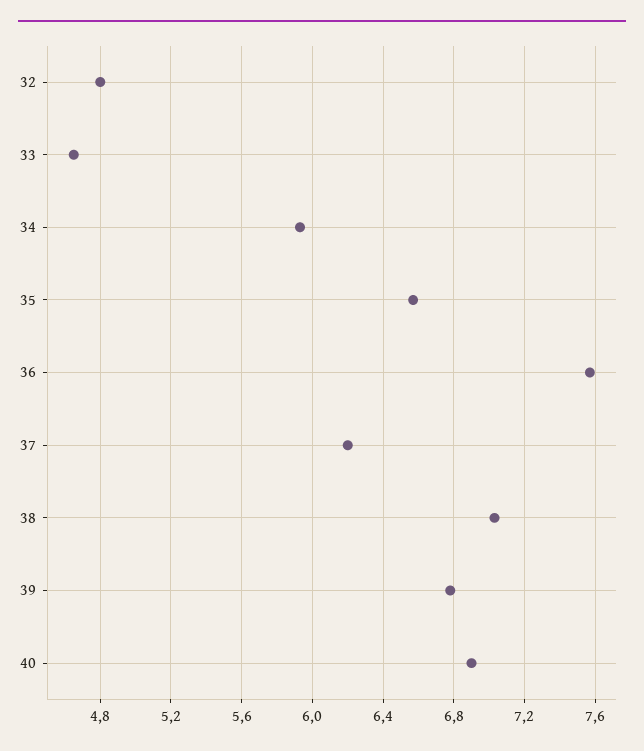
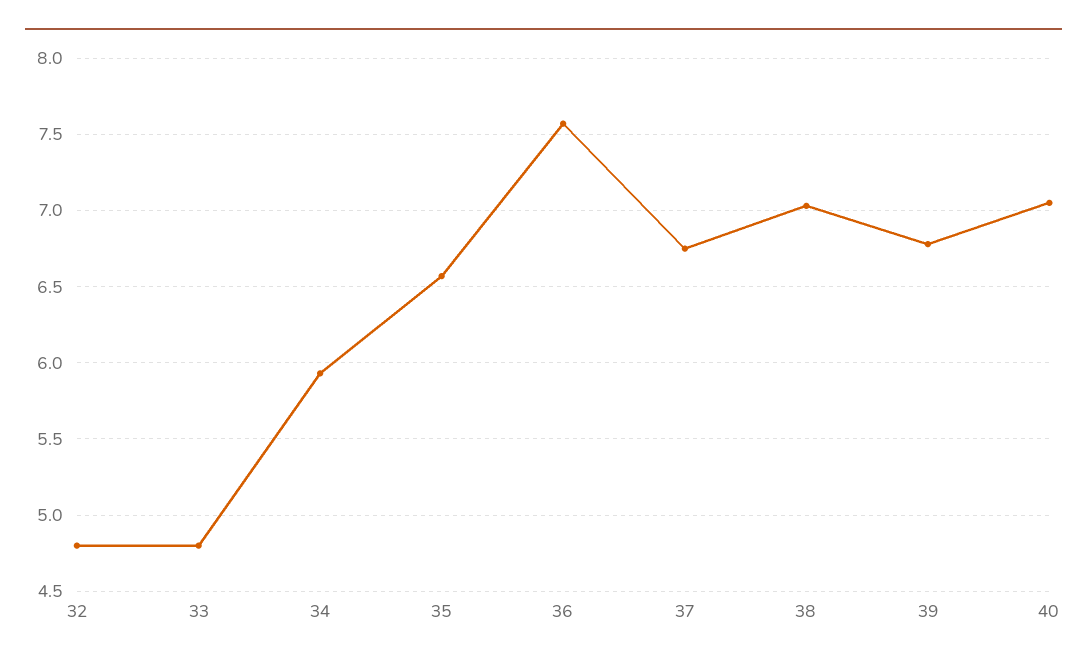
33: 4.65 -> 4.8
37: 6.2 -> 6.75
40: 6.9 -> 7.05

